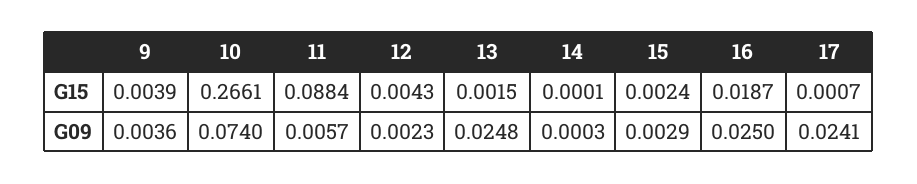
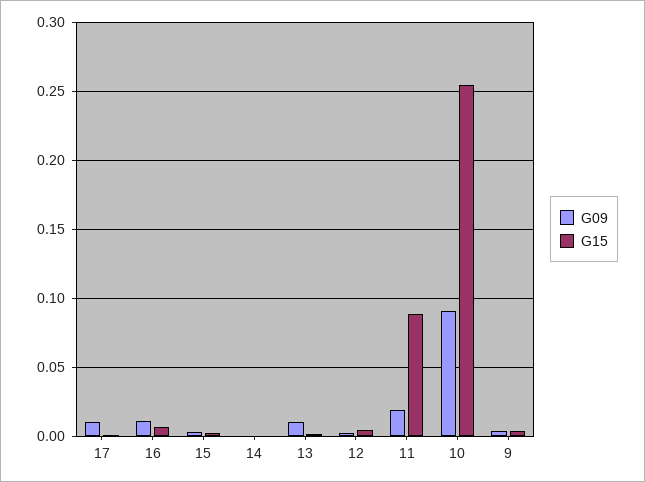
G15, 10: 0.2661 -> 0.255
G15, 16: 0.0187 -> 0.005
G09, 10: 0.074 -> 0.09
G09, 11: 0.0057 -> 0.02
G09, 13: 0.0248 -> 0.01
G09, 16: 0.025 -> 0.01
G09, 17: 0.0241 -> 0.01

